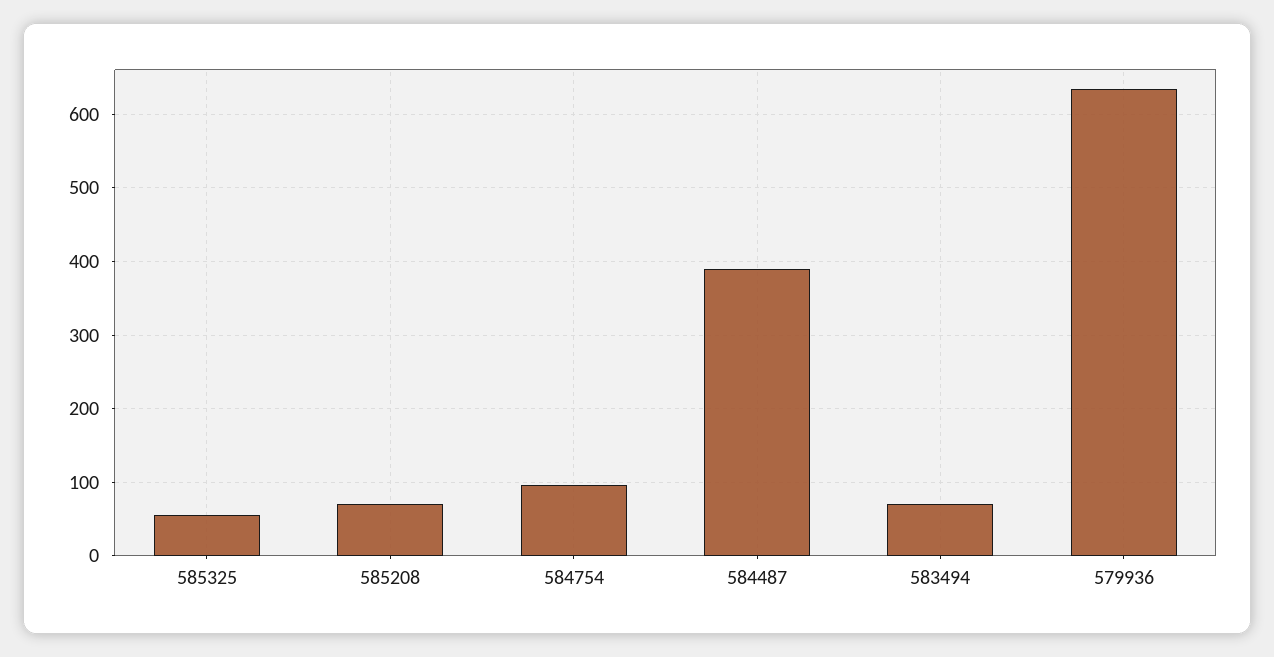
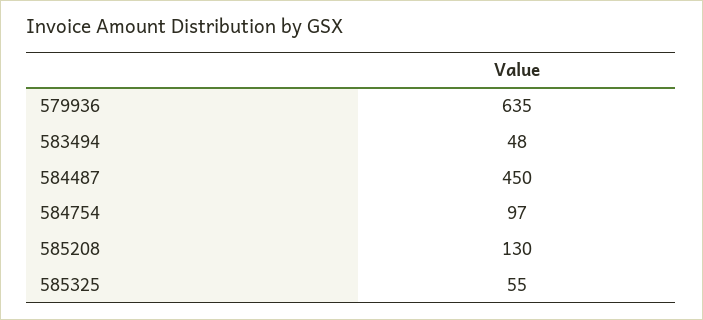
585208: 70 -> 130
584487: 390 -> 450
583494: 70 -> 48

